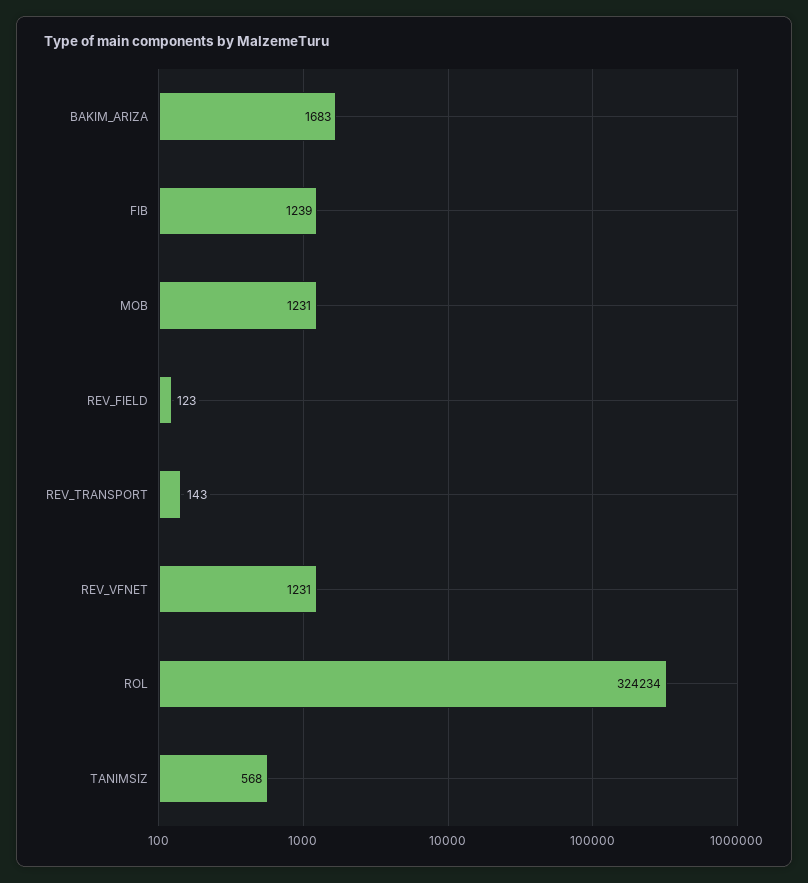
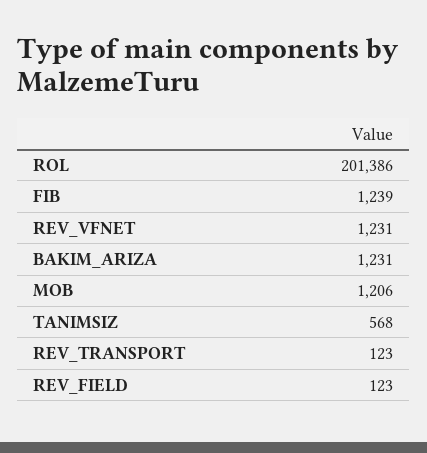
BAKIM_ARIZA: 1683 -> 1231
MOB: 1231 -> 1206
REV_TRANSPORT: 143 -> 123
ROL: 324234 -> 201386

